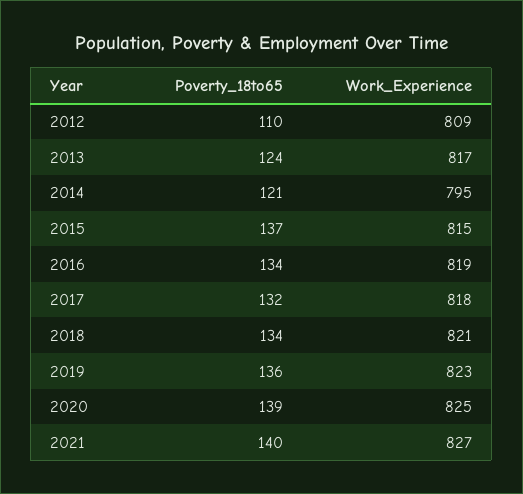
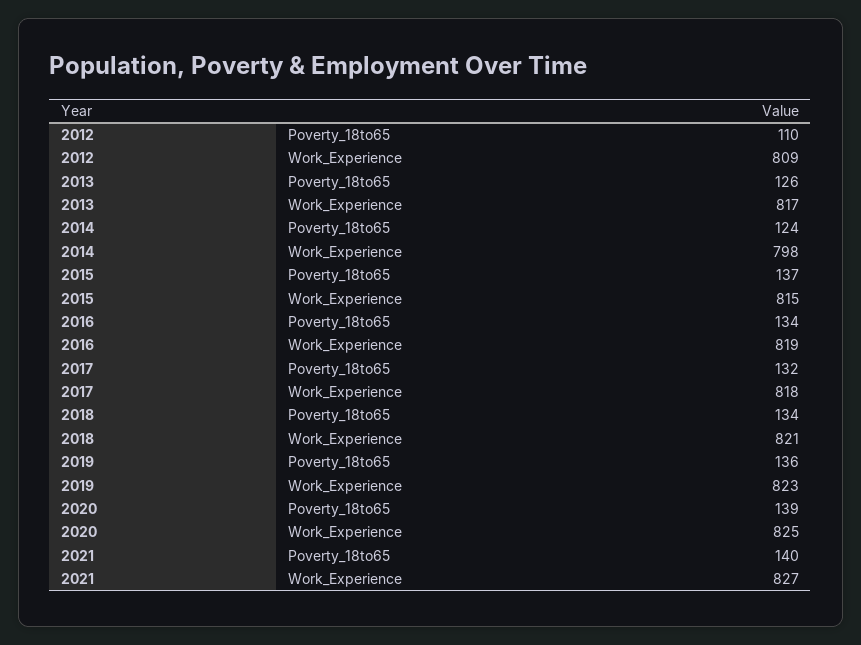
Poverty_18to65, 2013: 124 -> 126
Poverty_18to65, 2014: 121 -> 124
Work_Experience, 2014: 795 -> 798

